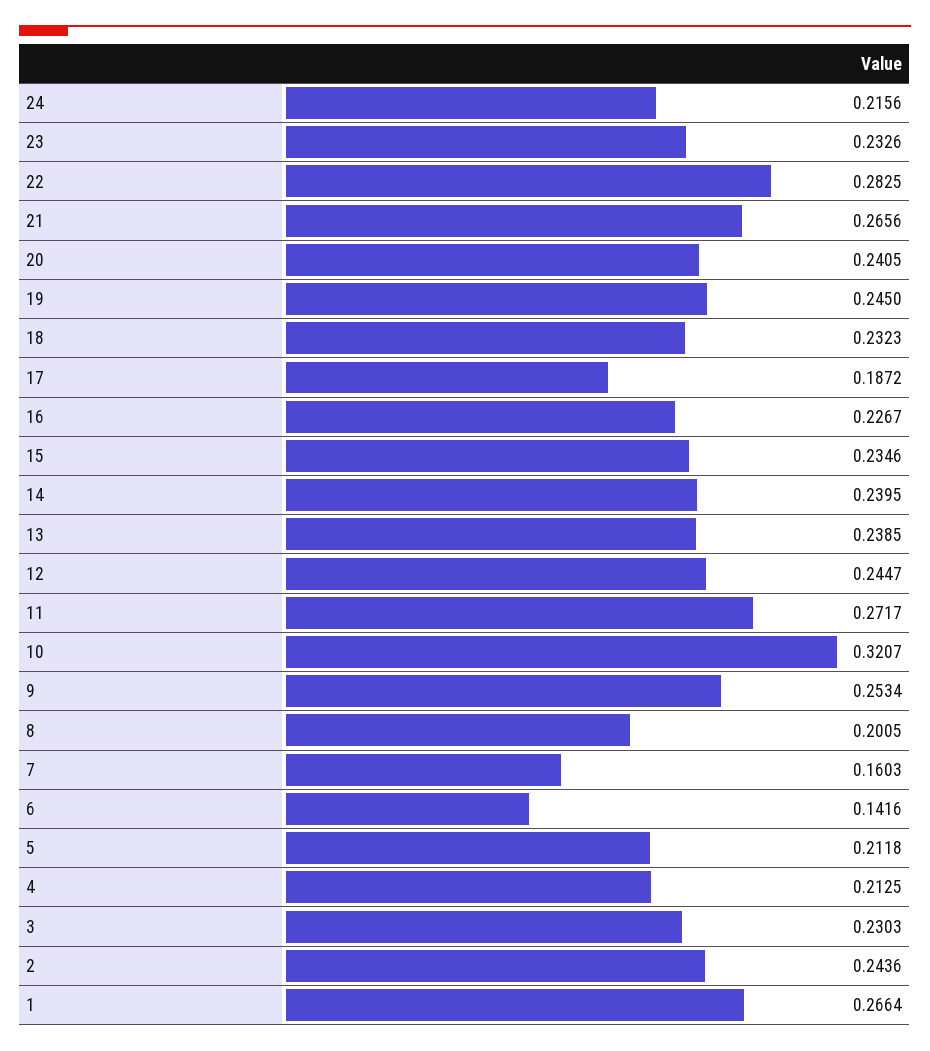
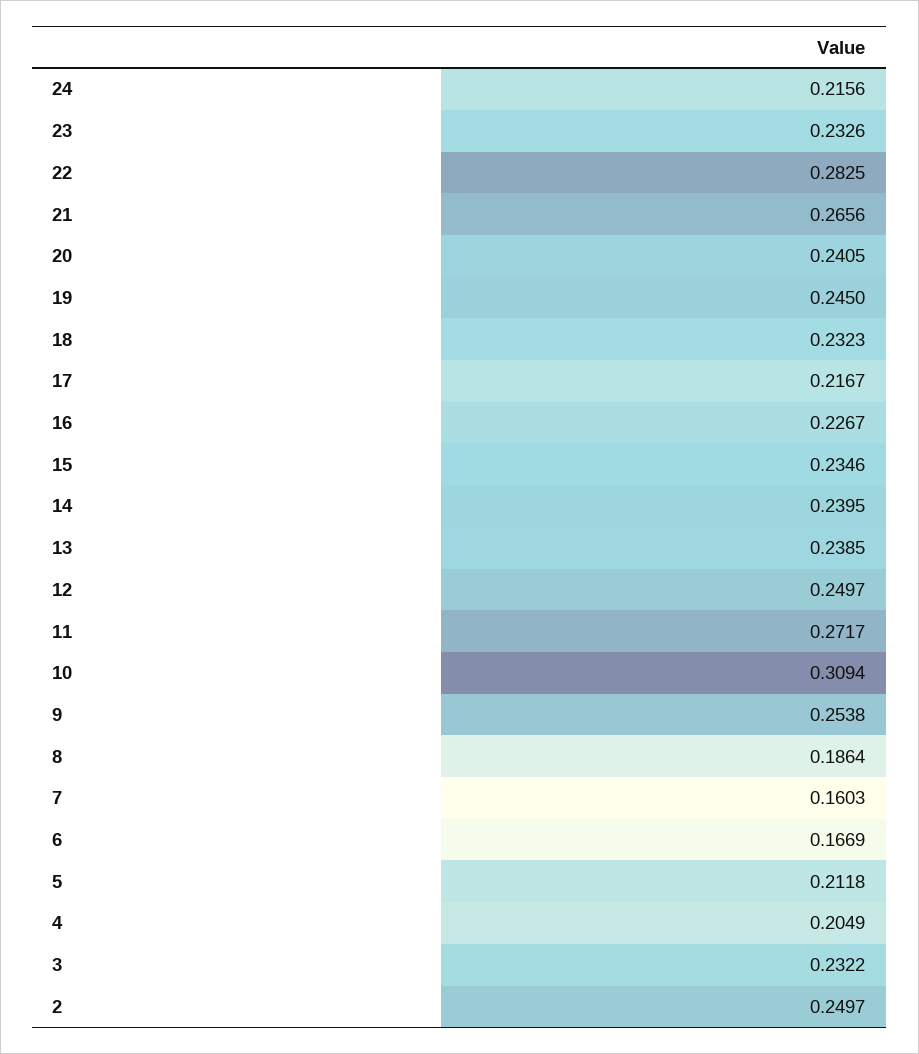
17: 0.1872 -> 0.2167
12: 0.2447 -> 0.2497
10: 0.3207 -> 0.3094
9: 0.2534 -> 0.2538
8: 0.2005 -> 0.1864
6: 0.1416 -> 0.1669
4: 0.2125 -> 0.2049
3: 0.2303 -> 0.2322
2: 0.2436 -> 0.2497
1: 0.2664 -> none

